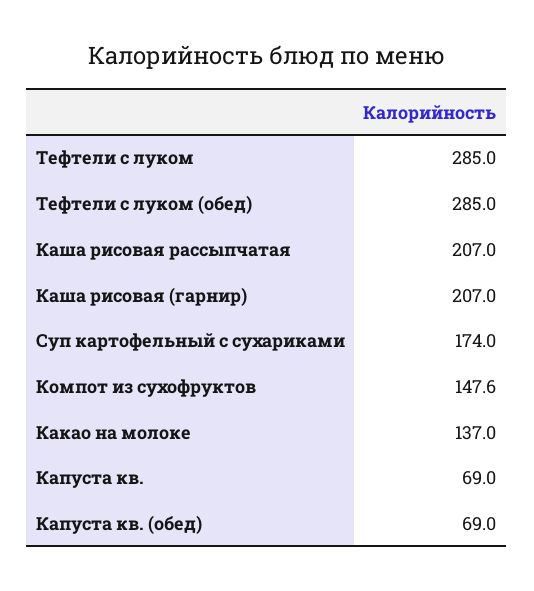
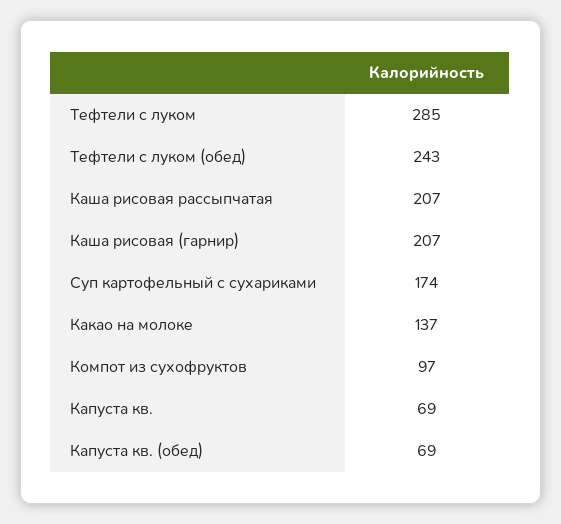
Тефтели с луком (обед): 285 -> 243
Компот из сухофруктов: 147.6 -> 97

